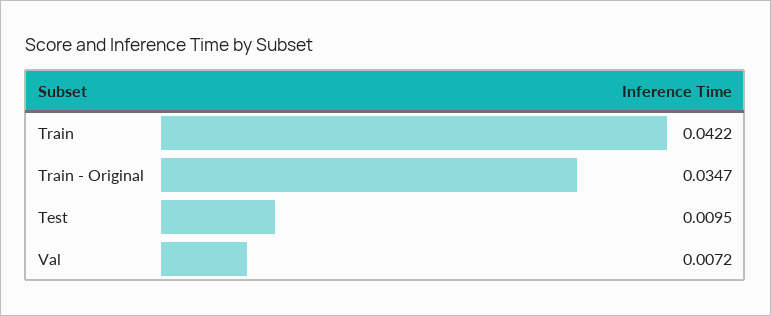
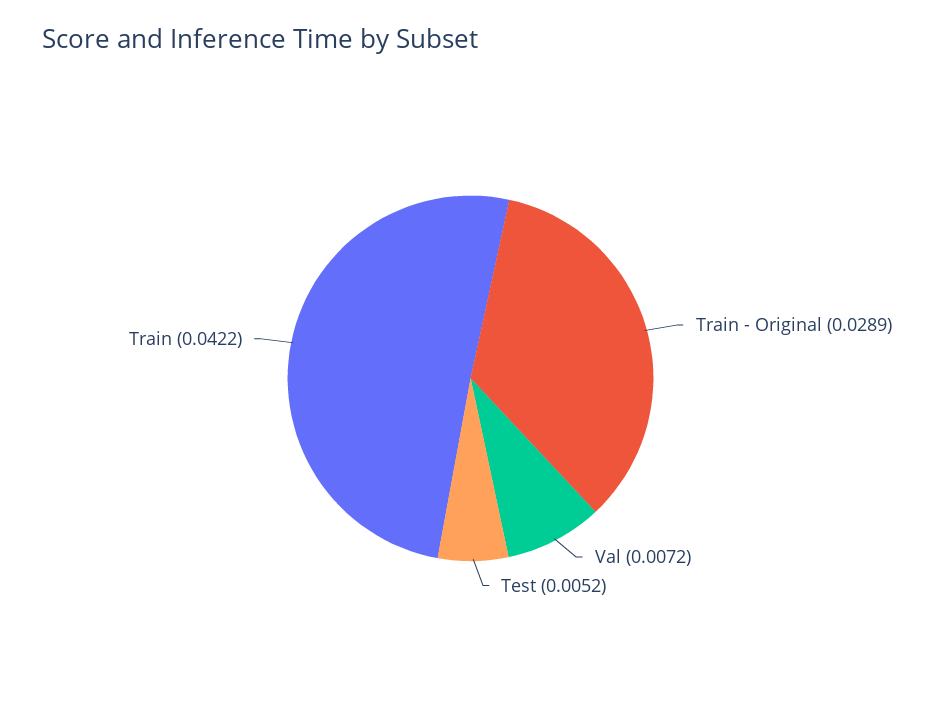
Train - Original: 0.0347 -> 0.0289
Test: 0.0095 -> 0.0052

